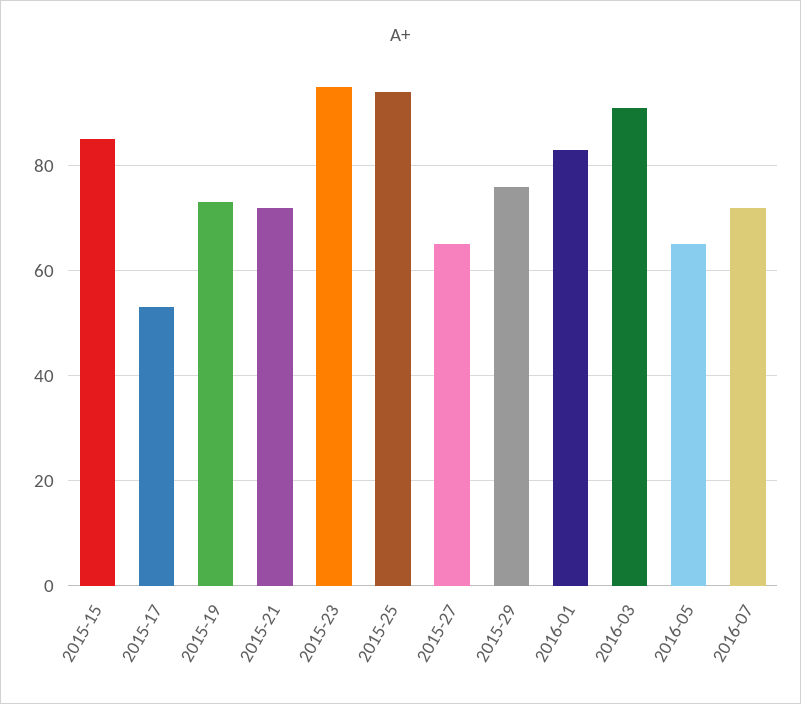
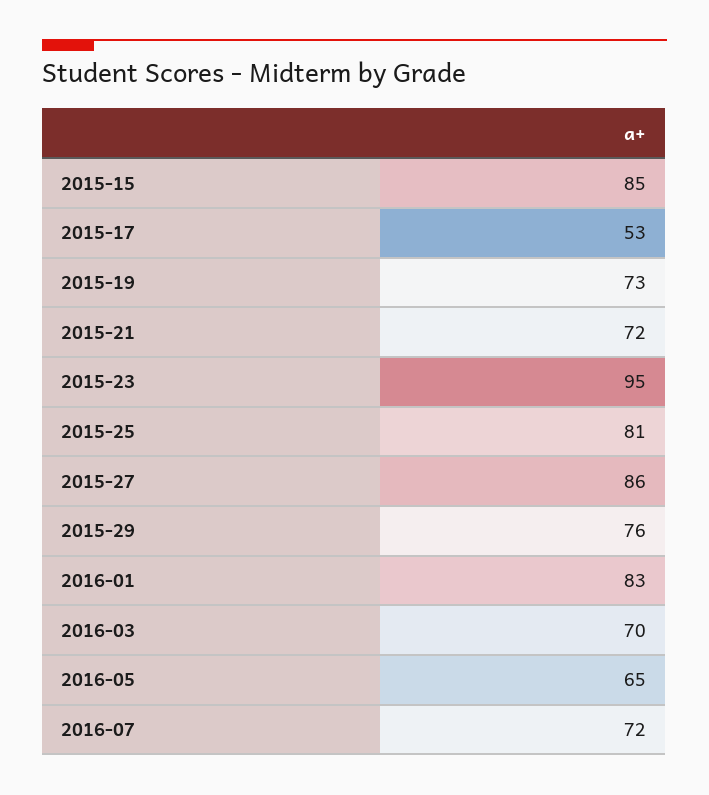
2015-25: 95 -> 81
2015-27: 65 -> 86
2016-03: 90 -> 70

